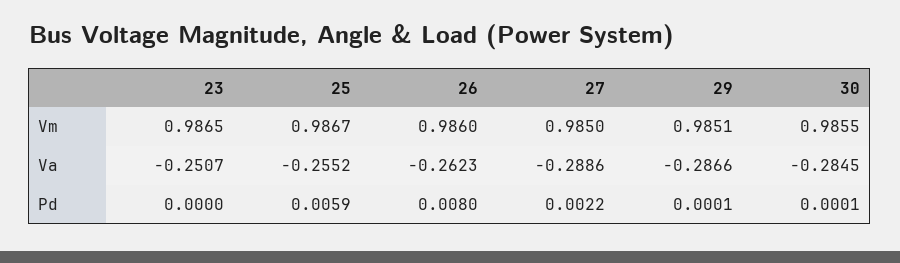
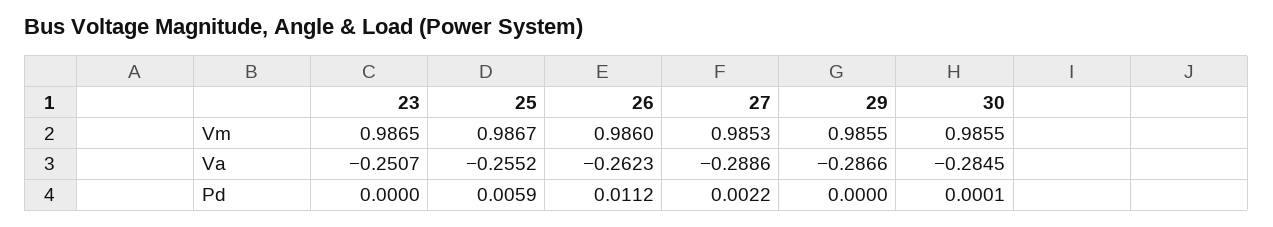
27, Vm: 0.985 -> 0.9853
29, Vm: 0.9851 -> 0.9855
26, Pd: 0.008 -> 0.0112
29, Pd: 0.0001 -> 0

